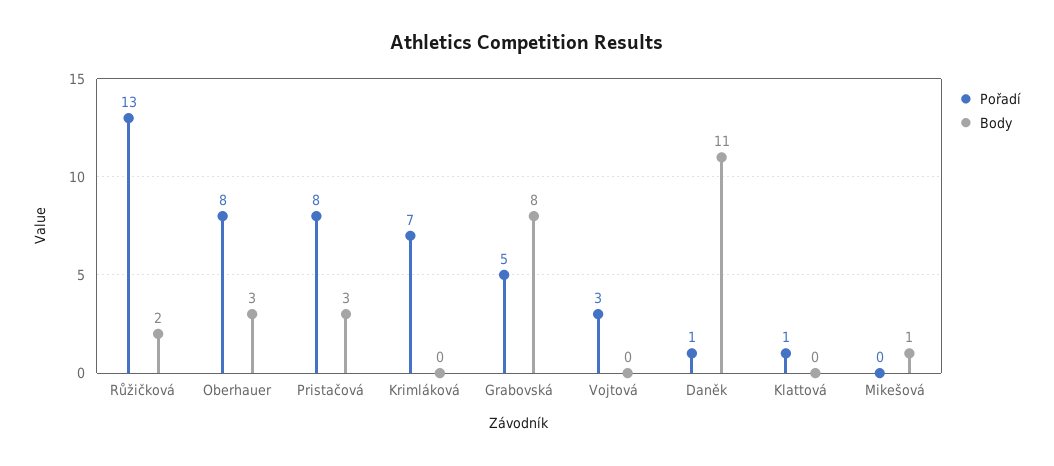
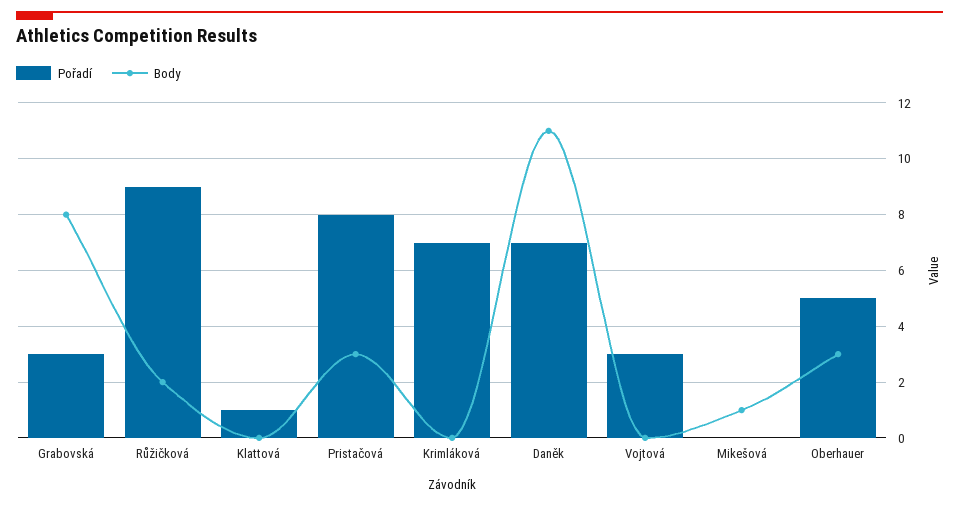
Pořadí, Růžičková: 13 -> 9
Pořadí, Oberhauer: 8 -> 5
Pořadí, Grabovská: 5 -> 3
Pořadí, Daněk: 1 -> 7

